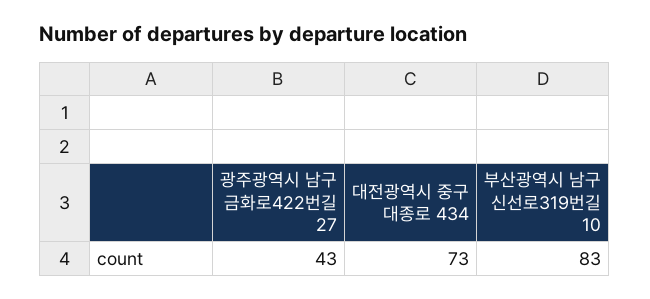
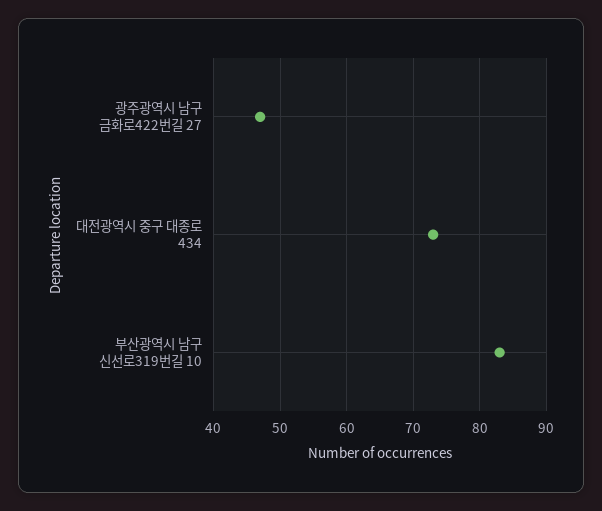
광주광역시 남구 금화로422번길 27: 43 -> 47

